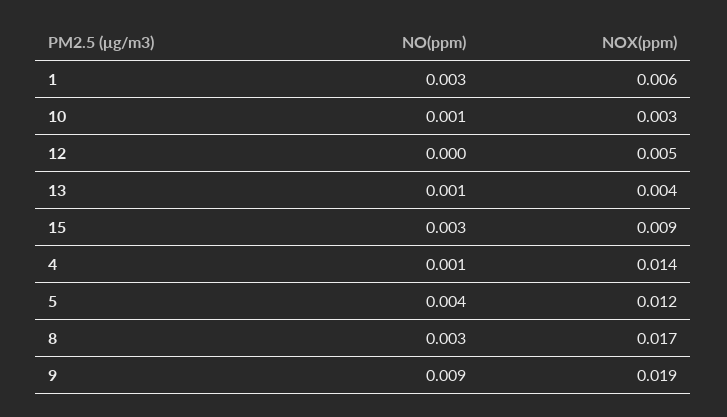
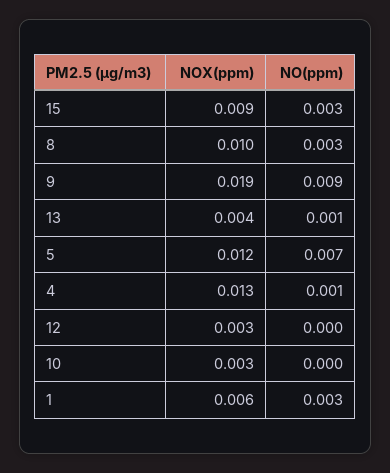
NO(ppm), 10: 0.001 -> 0
NOX(ppm), 12: 0.005 -> 0.003
NOX(ppm), 4: 0.014 -> 0.013
NO(ppm), 5: 0.004 -> 0.007
NOX(ppm), 8: 0.017 -> 0.01

